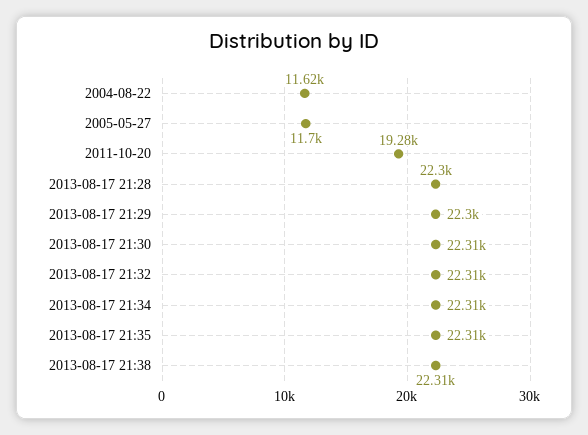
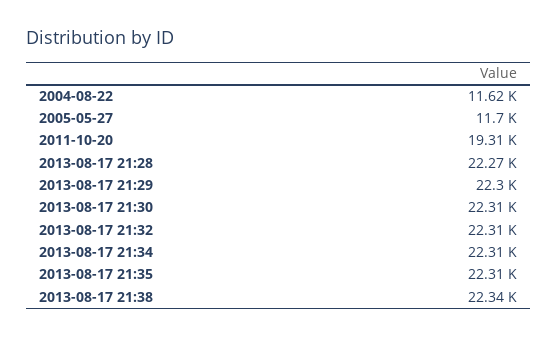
2011-10-20: 19280 -> 19310
2013-08-17 21:28: 22300 -> 22270
2013-08-17 21:38: 22310 -> 22340

